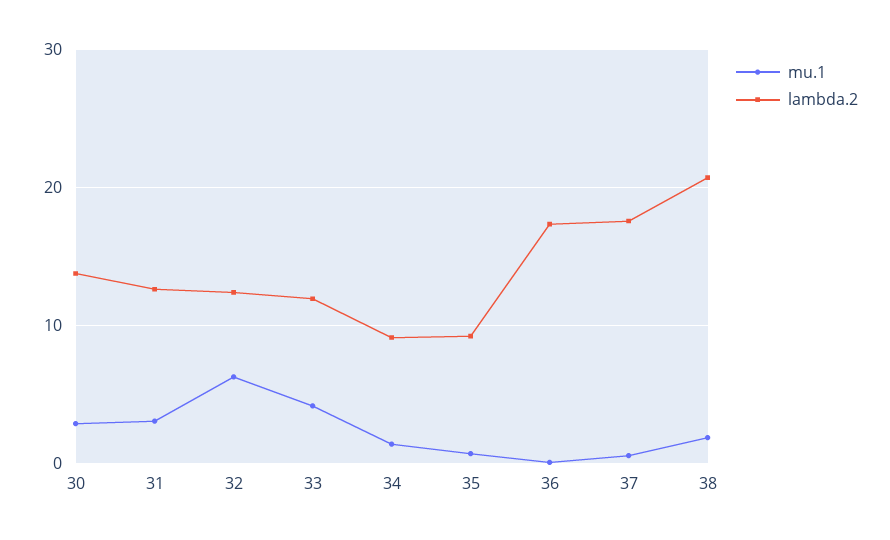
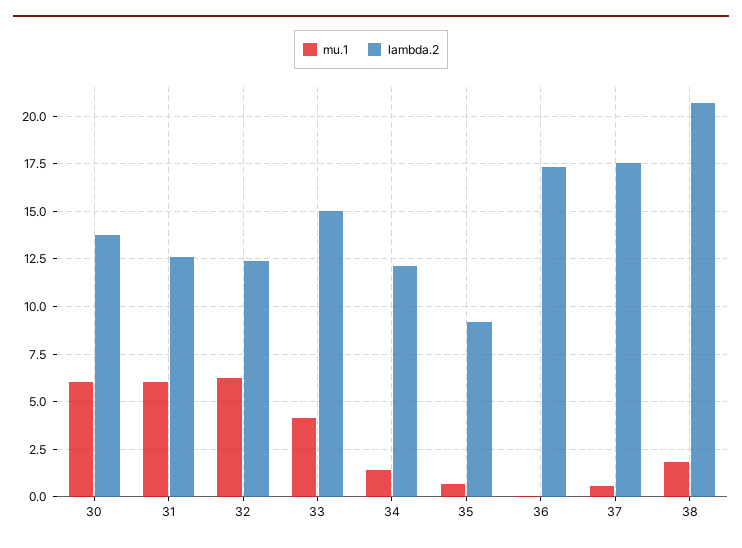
mu.1, 30: 3 -> 6
mu.1, 31: 3 -> 6
lambda.2, 33: 12 -> 15
lambda.2, 34: 9 -> 12

